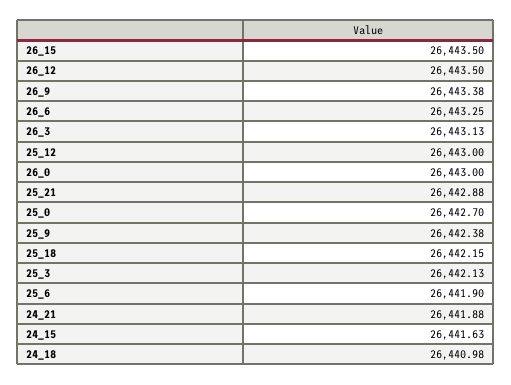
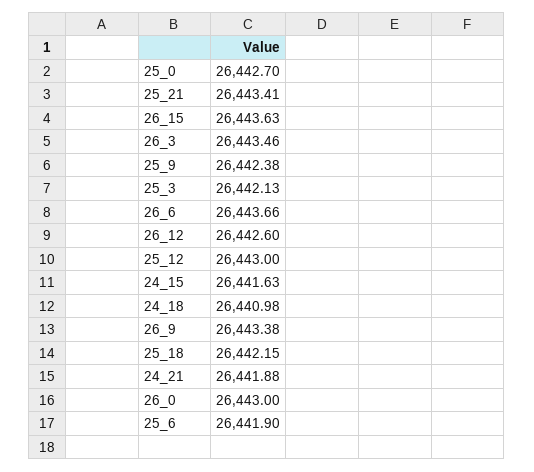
26_15: 26443.5 -> 26443.63
26_12: 26443.5 -> 26442.6
26_6: 26443.25 -> 26443.66
26_3: 26443.13 -> 26443.46
25_21: 26442.88 -> 26443.41

